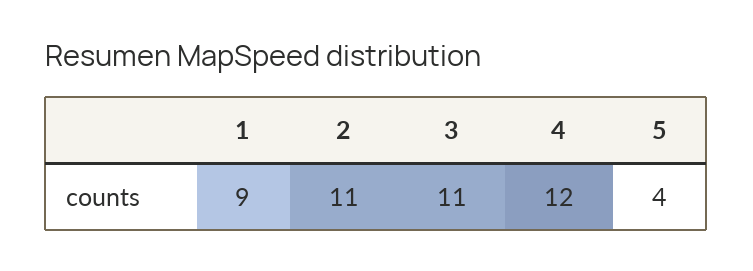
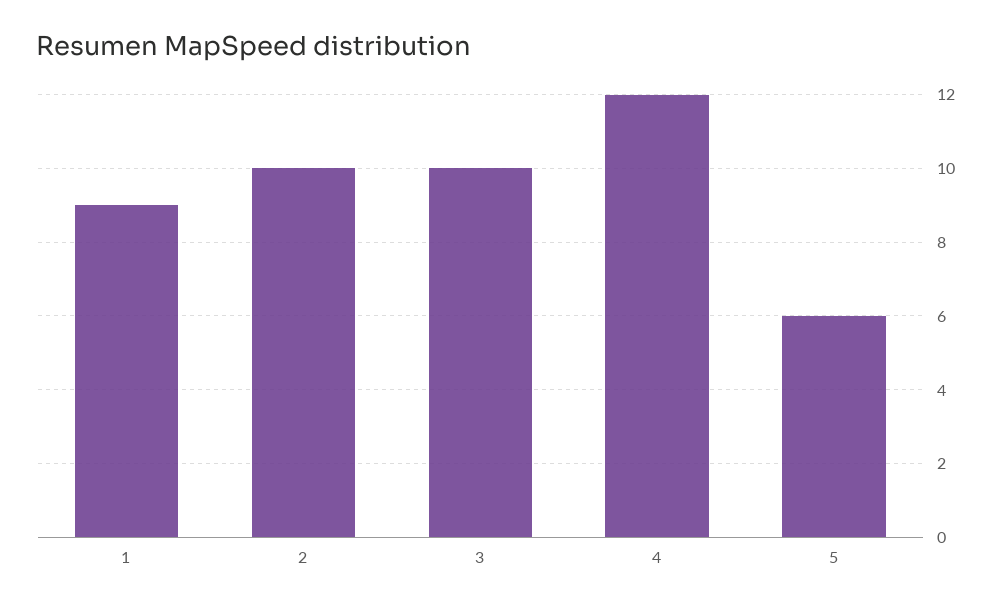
2: 11 -> 10
3: 11 -> 10
5: 4 -> 6

